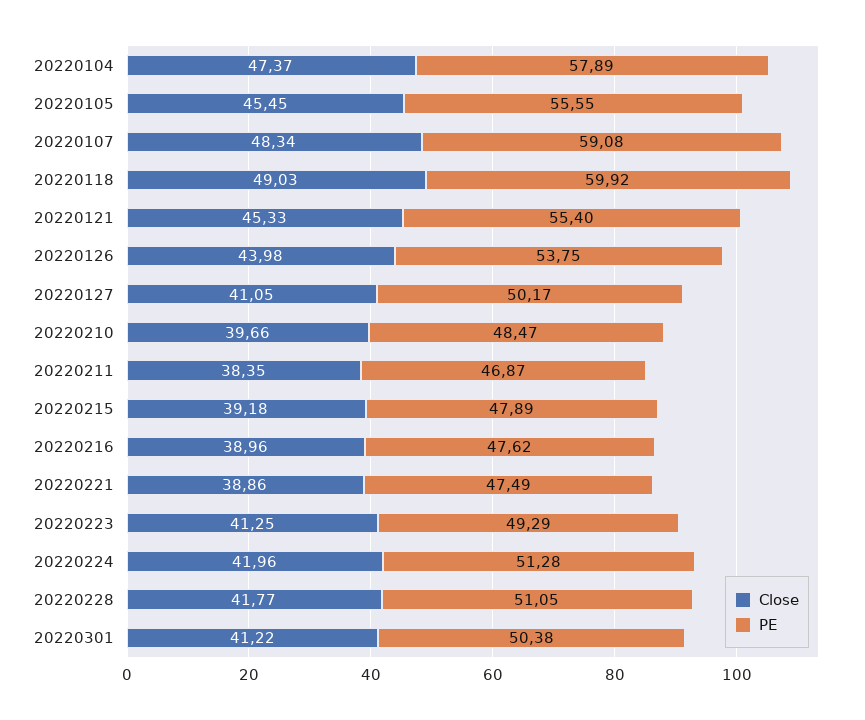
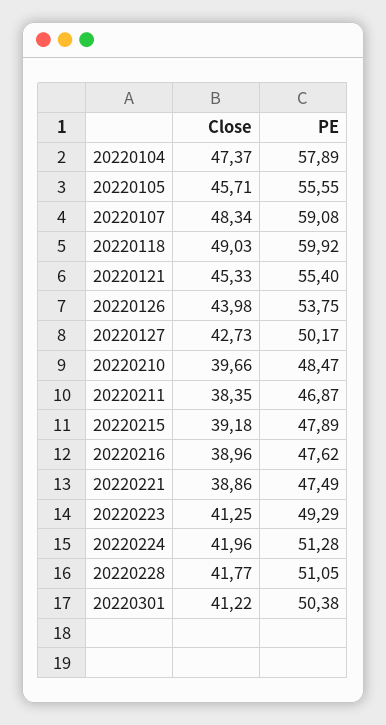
Close, 20220105: 45.45 -> 45.71
Close, 20220127: 41.05 -> 42.73

